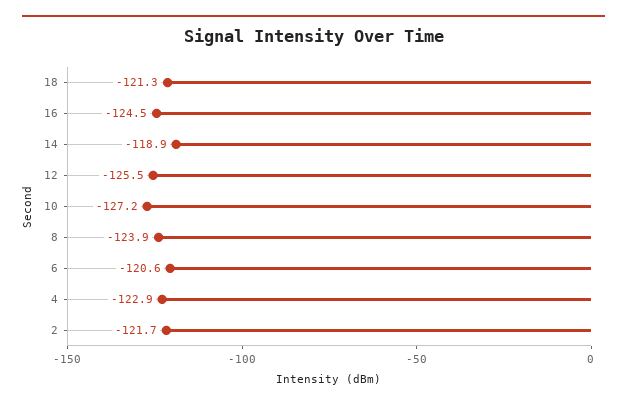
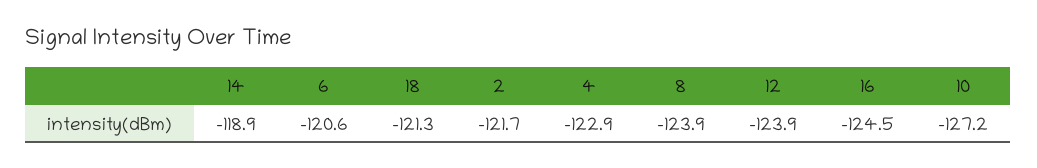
12: -125.5 -> -123.9

